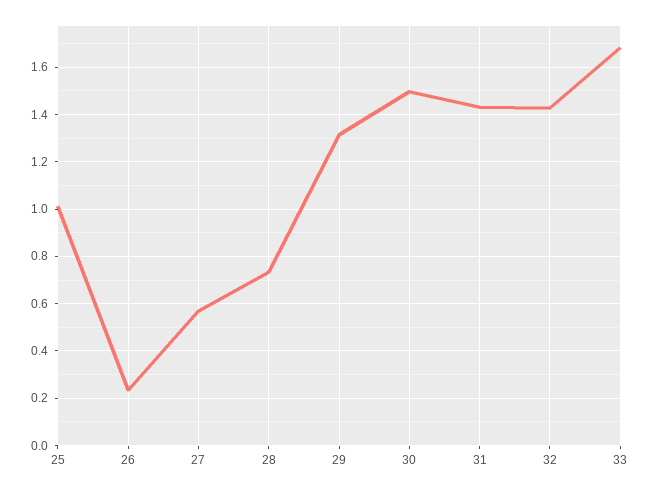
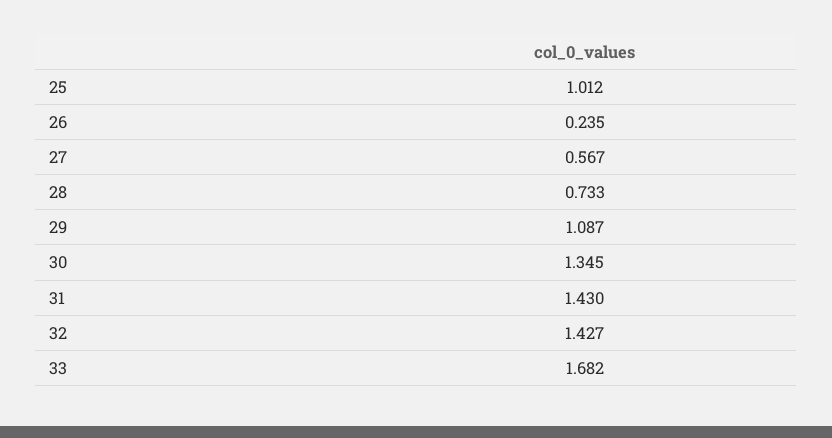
29: 1.3 -> 1.087
30: 1.5 -> 1.345

